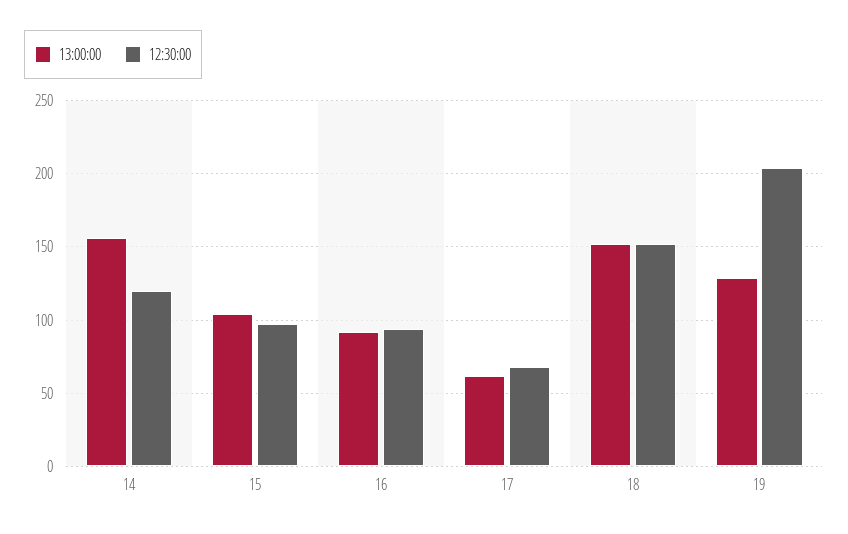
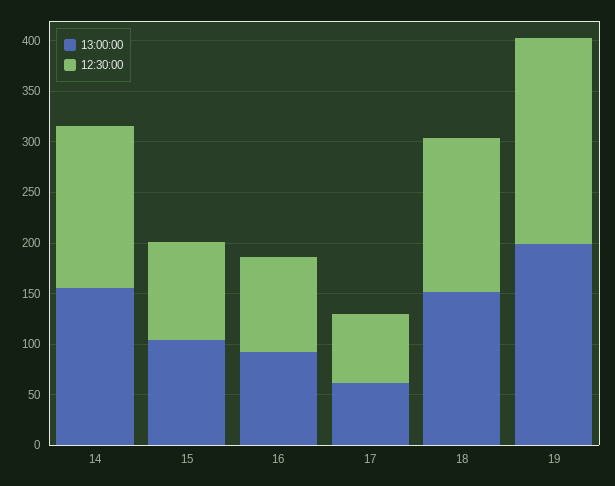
12:30:00, 14: 120 -> 160
13:00:00, 19: 130 -> 200

